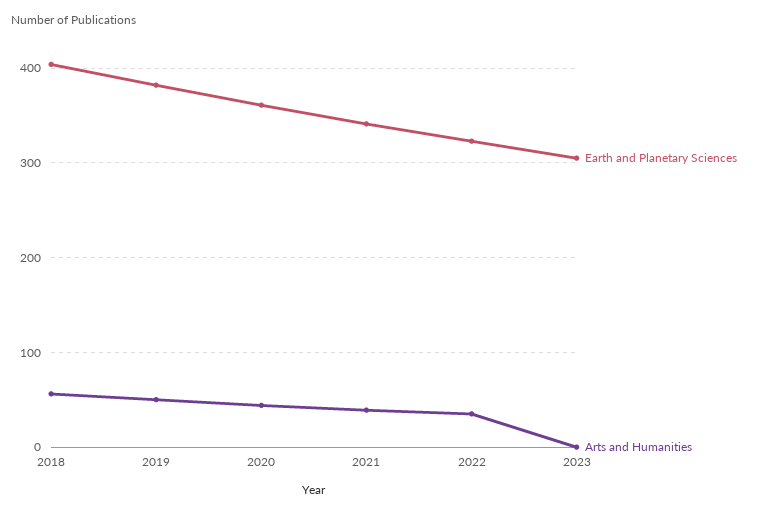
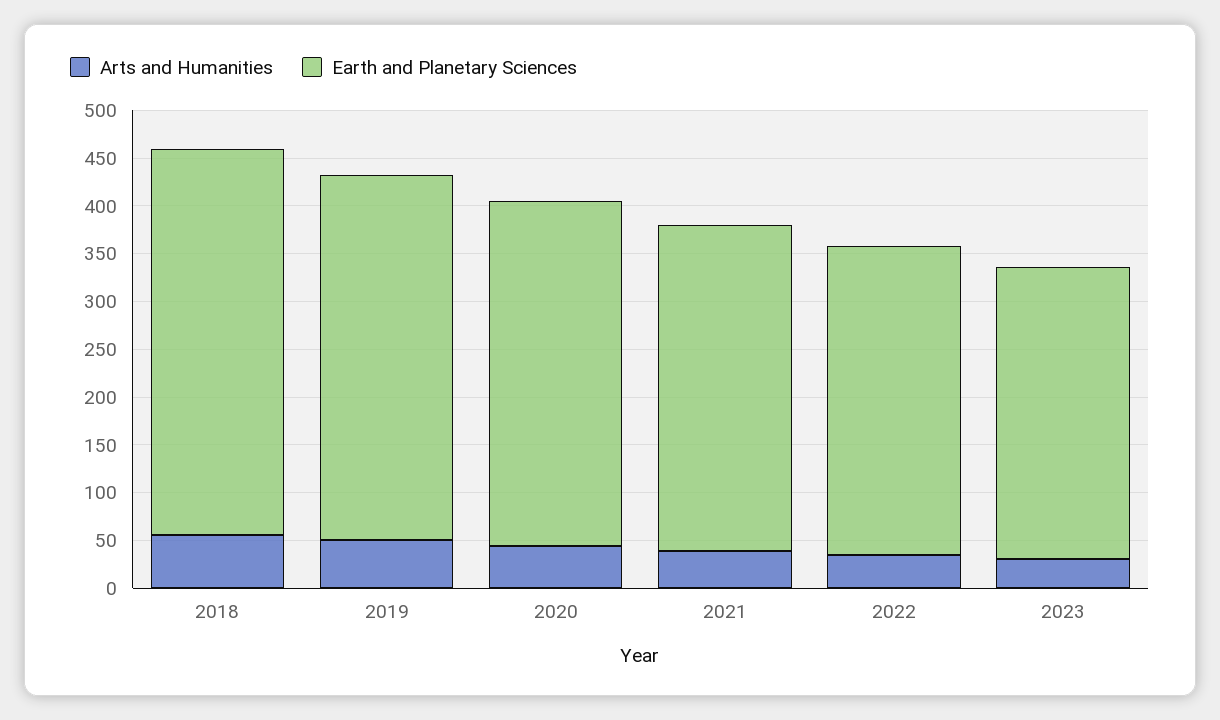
Arts and Humanities, 2023: 0 -> 30

